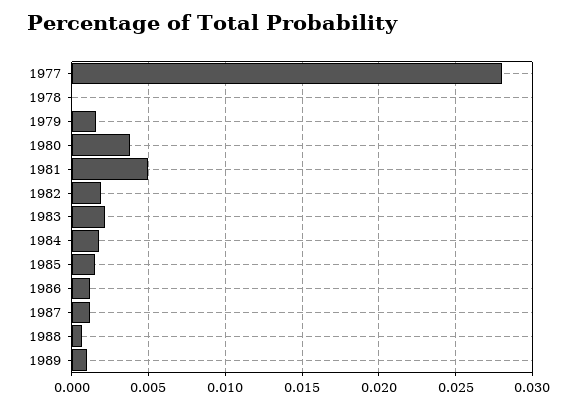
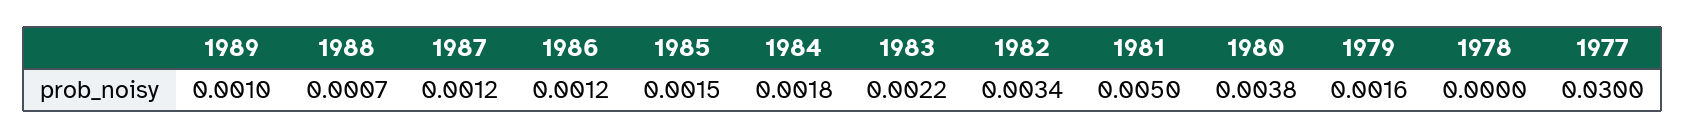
1977: 0.028 -> 0.03
1982: 0.002 -> 0.0034

